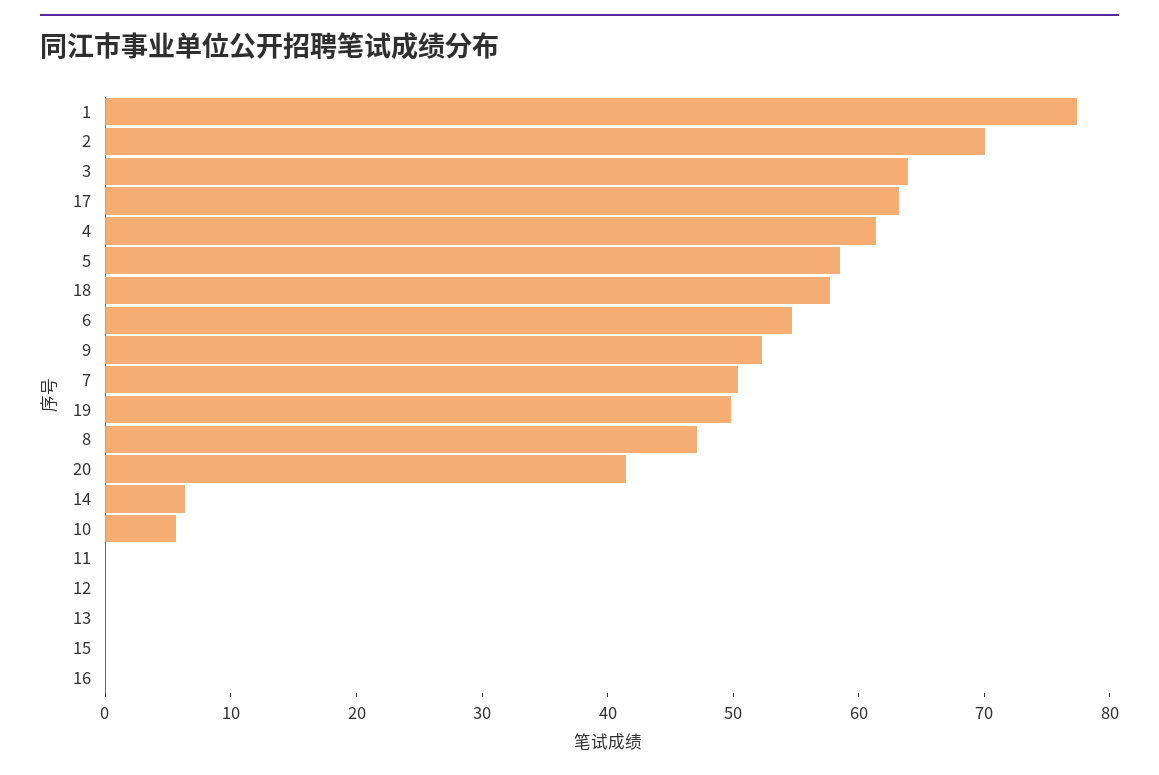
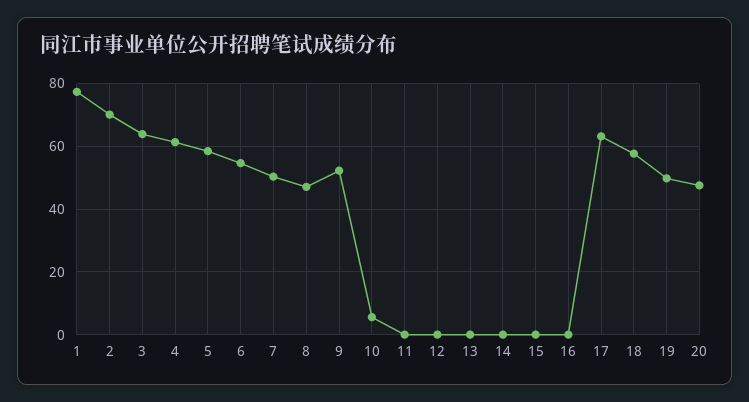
20: 42 -> 48
14: 6 -> 0

